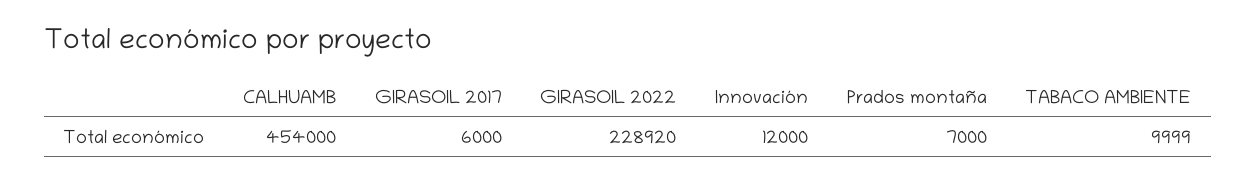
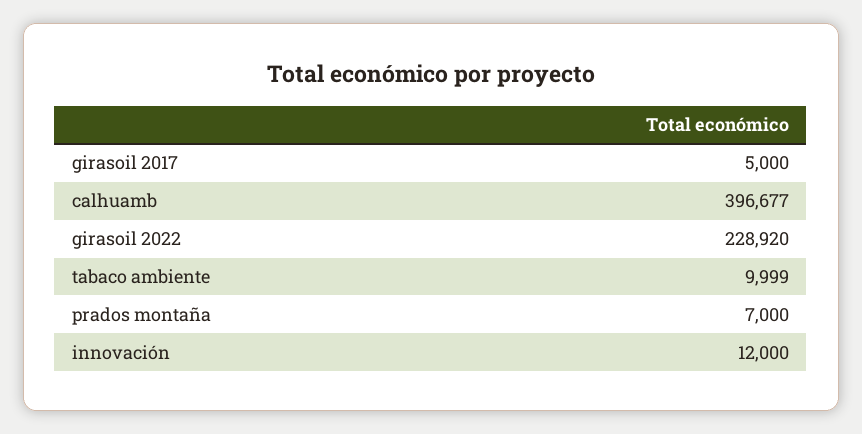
CALHUAMB: 454000 -> 396677
GIRASOIL 2017: 6000 -> 5000

